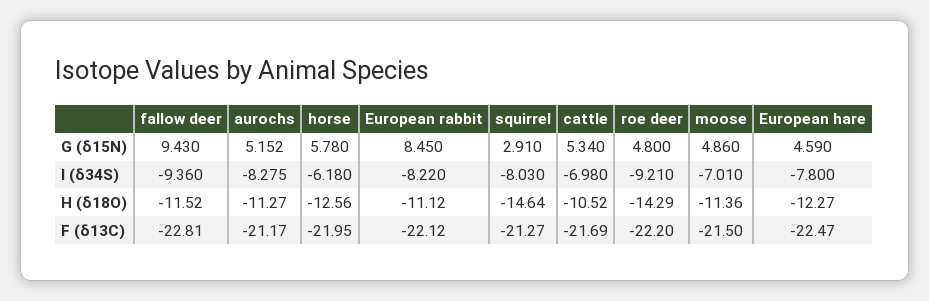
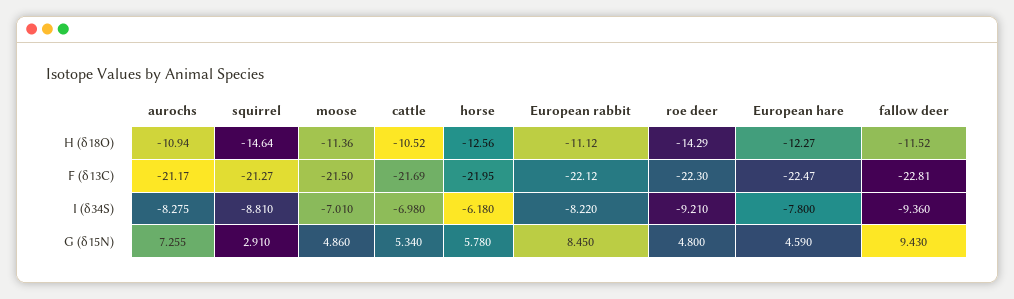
aurochs, G (δ15N): 5.152 -> 7.255
squirrel, I (δ34S): -8.03 -> -8.81
aurochs, H (δ18O): -11.27 -> -10.94
roe deer, F (δ13C): -22.2 -> -22.3

